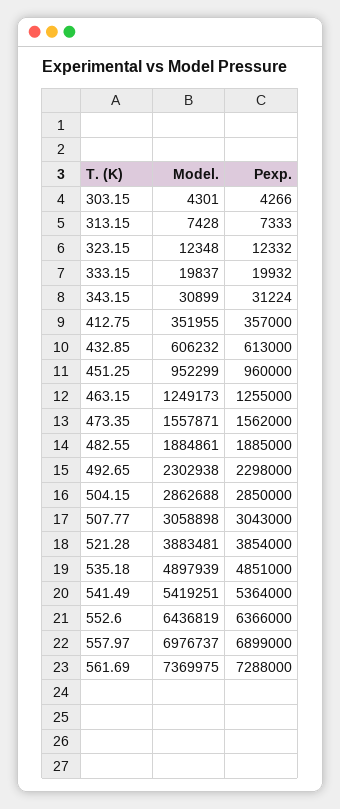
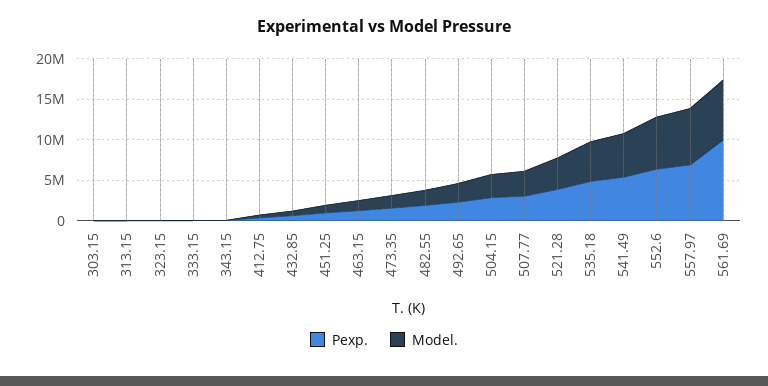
Pexp., 561.69: 7288000 -> 10000000

